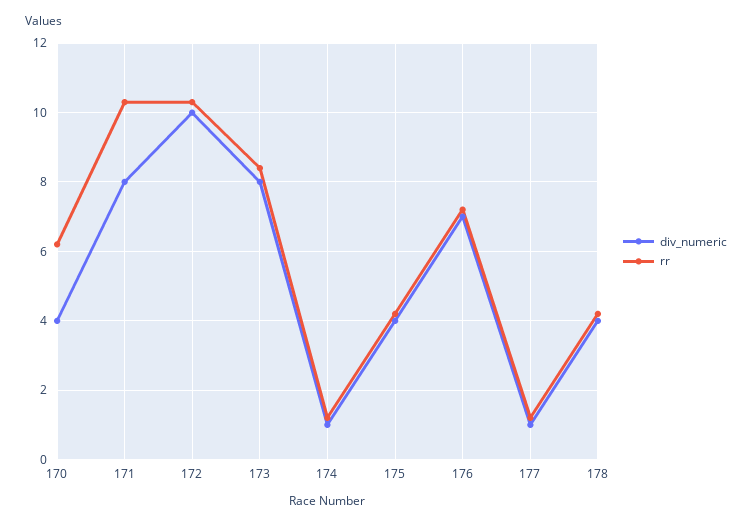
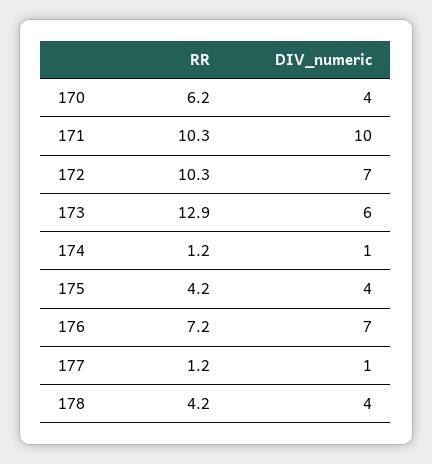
div_numeric, 171: 8 -> 10
div_numeric, 172: 10 -> 7
div_numeric, 173: 8 -> 6
rr, 173: 8.5 -> 12.9

